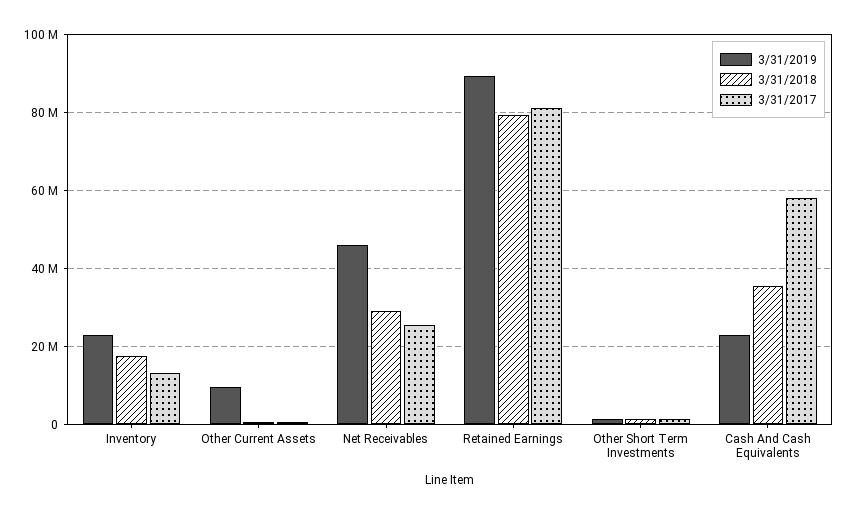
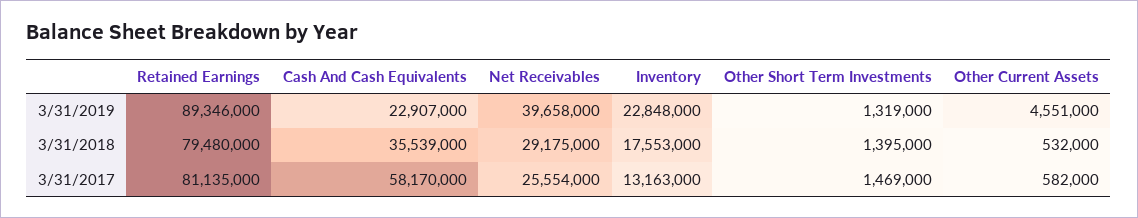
3/31/2019, Other Current Assets: 10000000 -> 4551000
3/31/2019, Net Receivables: 46000000 -> 39658000

